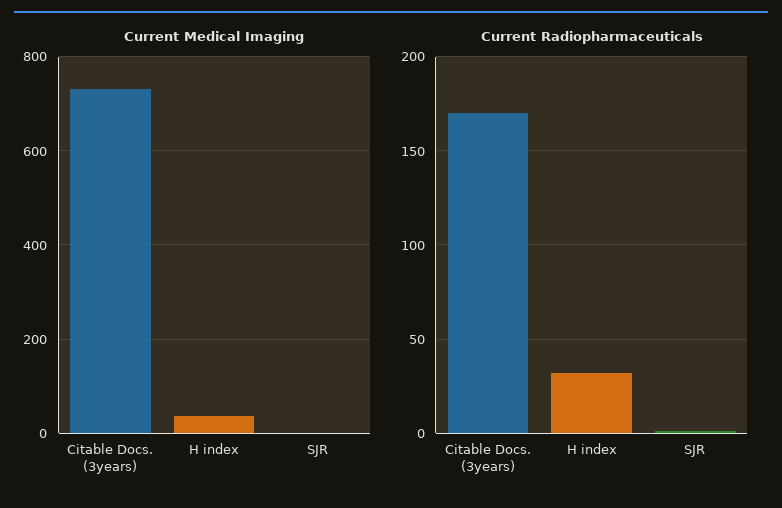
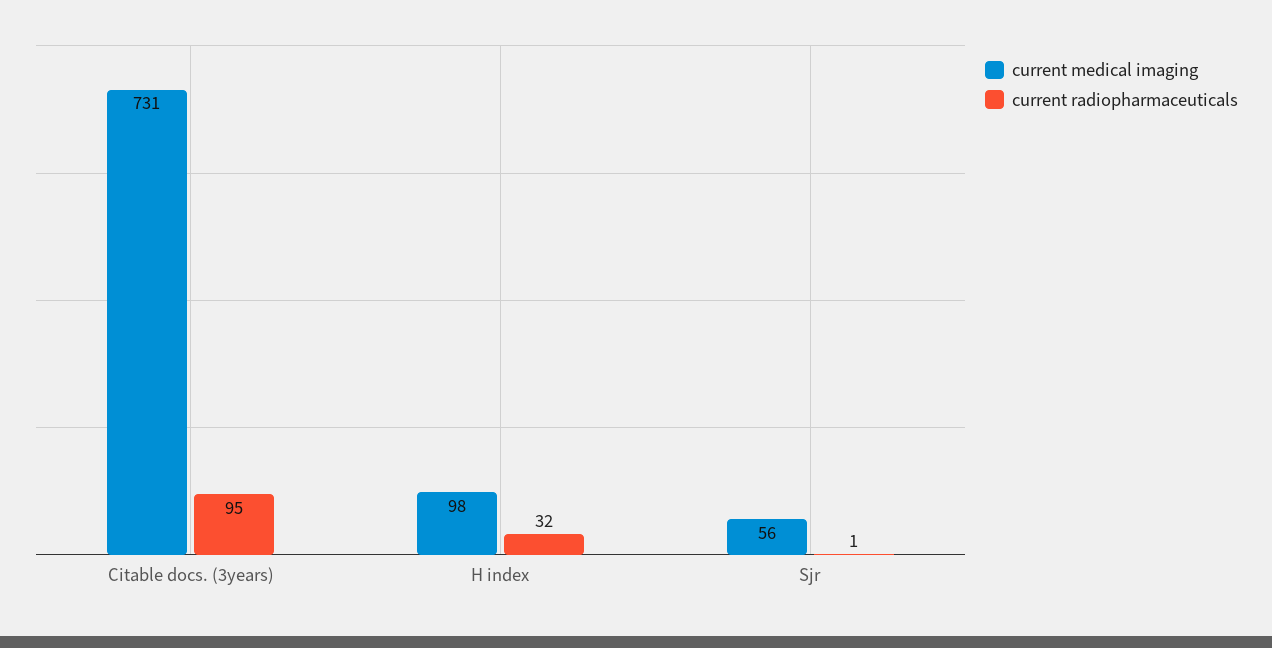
Current Medical Imaging, H index: 40 -> 98
Current Medical Imaging, SJR: 0 -> 56
Current Radiopharmaceuticals, Citable Docs. (3years): 170 -> 95

